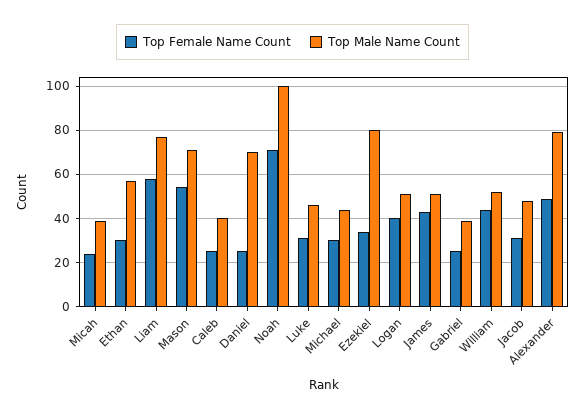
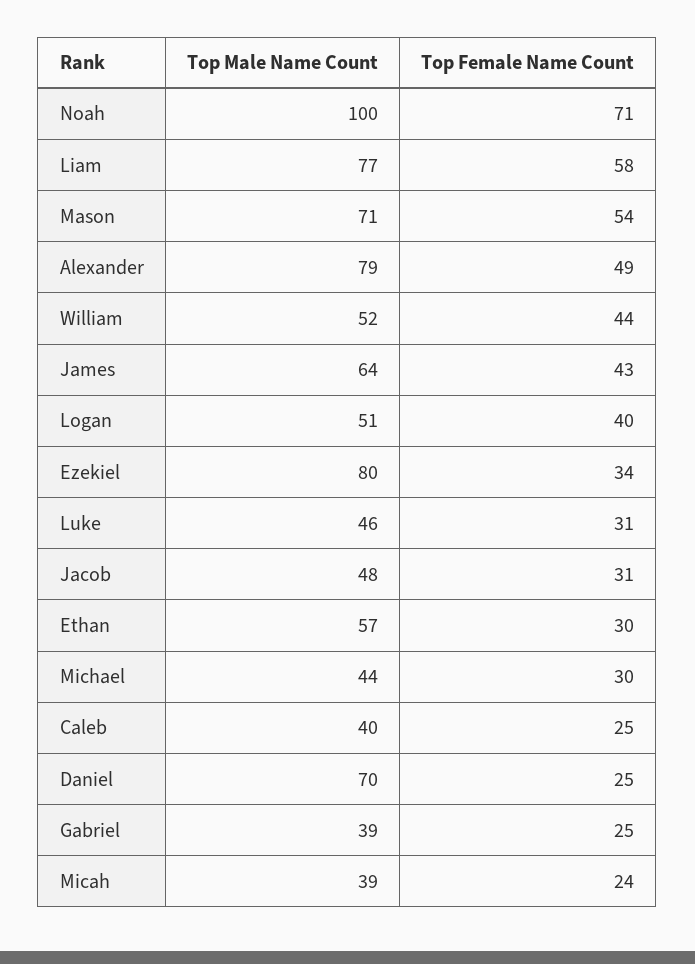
Top Male Name Count, James: 50 -> 64

